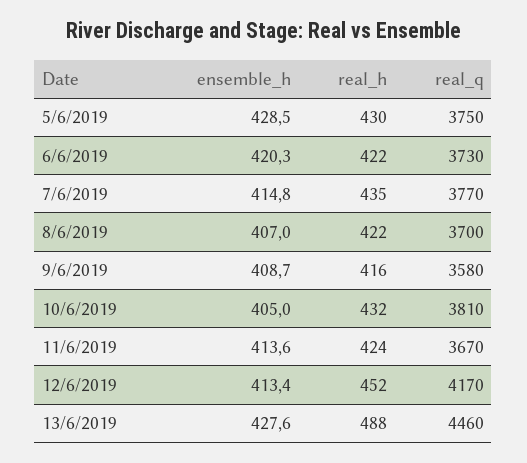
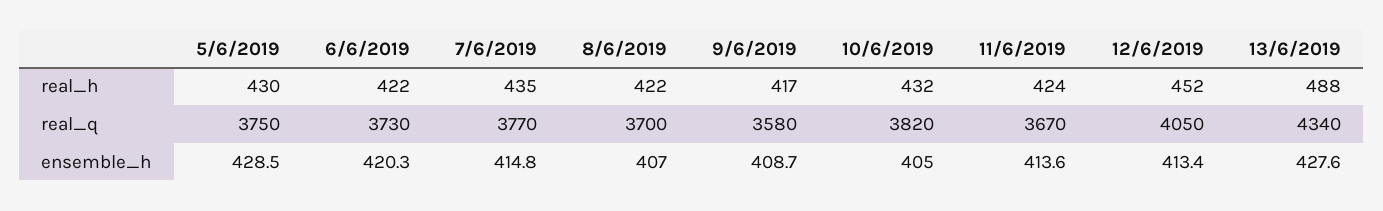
real_h, 9/6/2019: 416 -> 417
real_q, 10/6/2019: 3810 -> 3820
real_q, 12/6/2019: 4170 -> 4050
real_q, 13/6/2019: 4460 -> 4340

